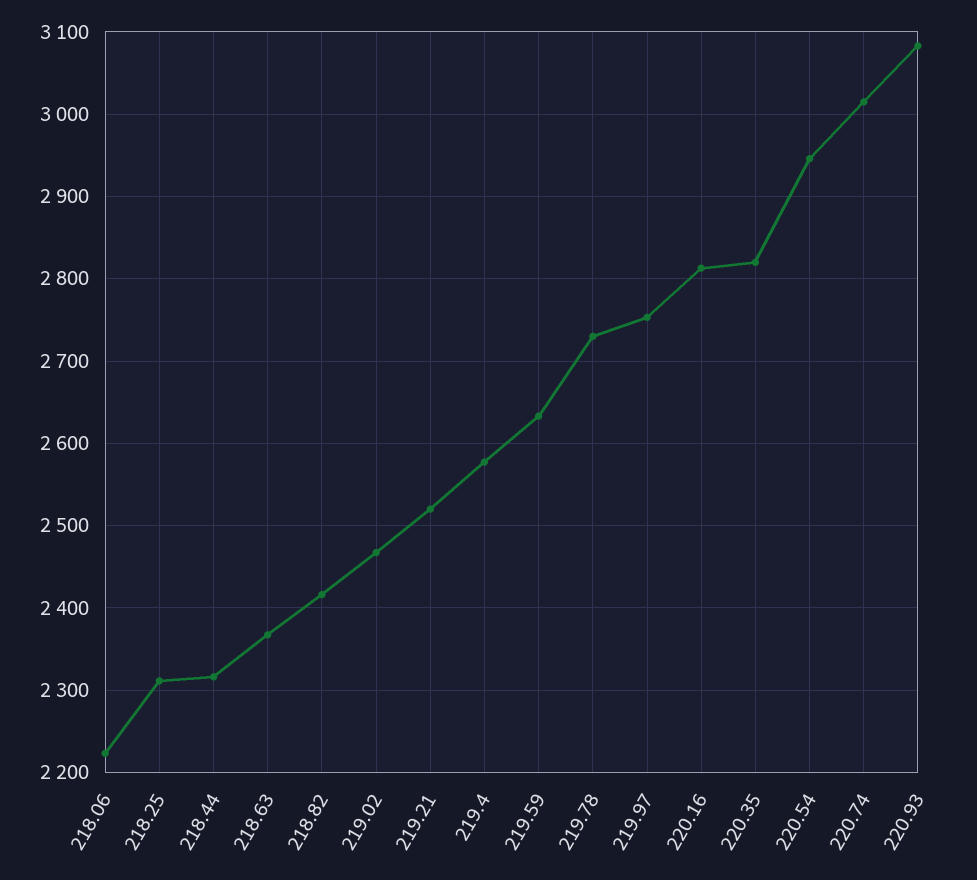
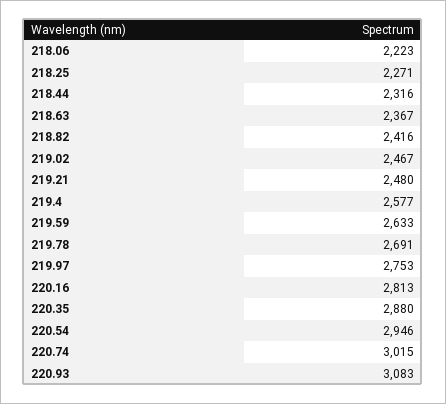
218.25: 2310 -> 2271
219.21: 2520 -> 2480
219.78: 2730 -> 2691
220.35: 2820 -> 2880

